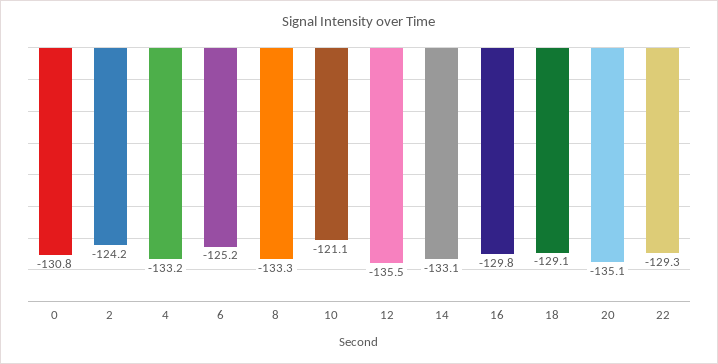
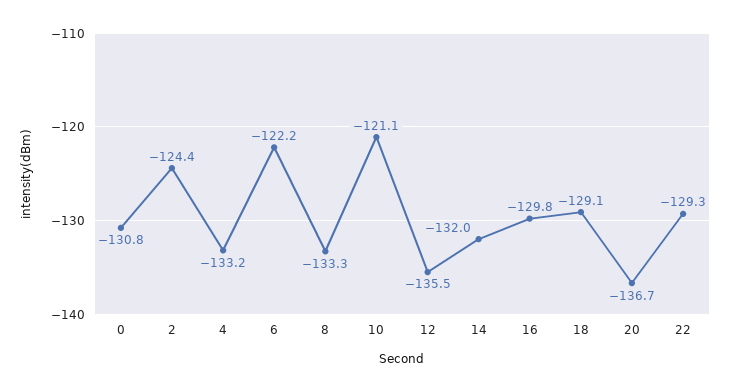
2: -124.2 -> -124.4
6: -125.2 -> -122.2
14: -133.1 -> -132
20: -135.1 -> -136.7

